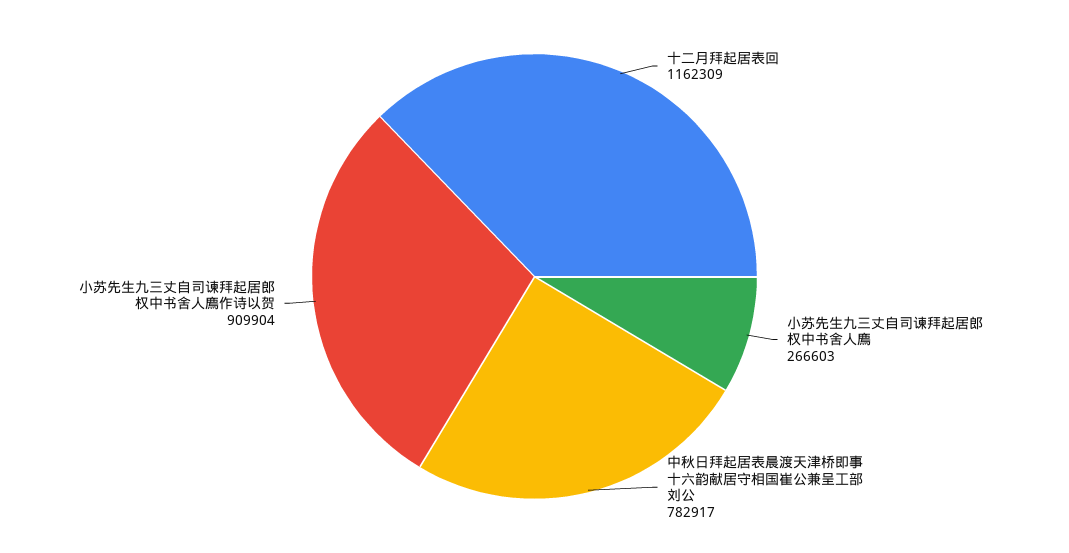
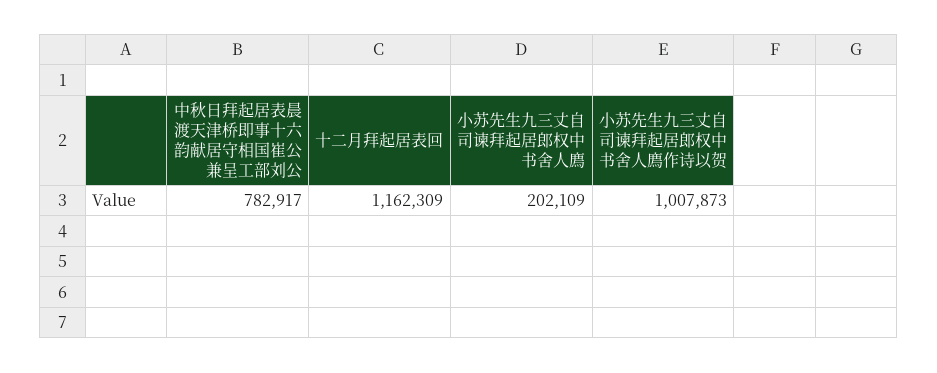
小苏先生九三丈自司谏拜起居郎权中书舍人廌: 266603 -> 202109
小苏先生九三丈自司谏拜起居郎权中书舍人廌作诗以贺: 909904 -> 1007873

